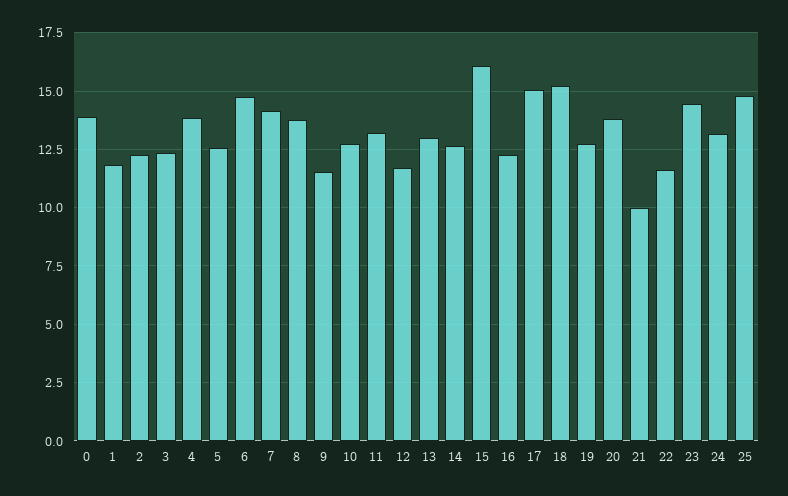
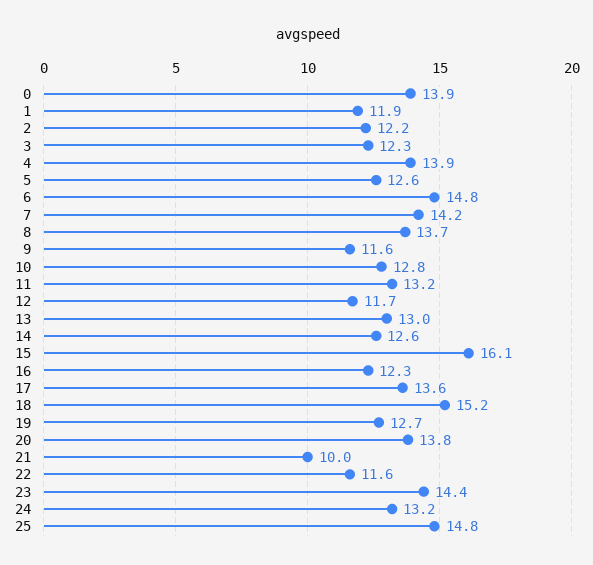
17: 15 -> 13.6

